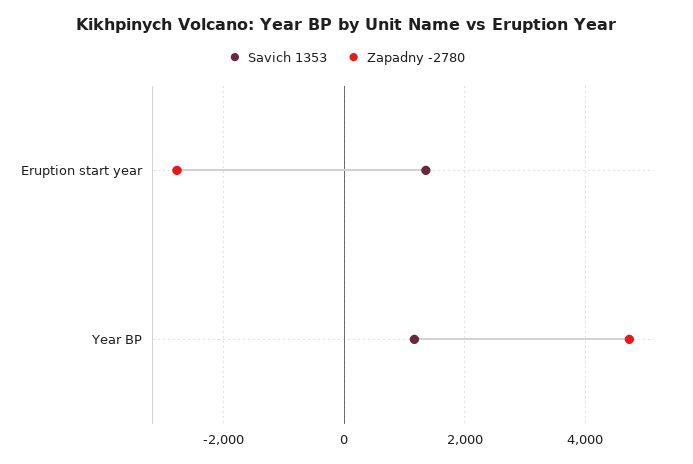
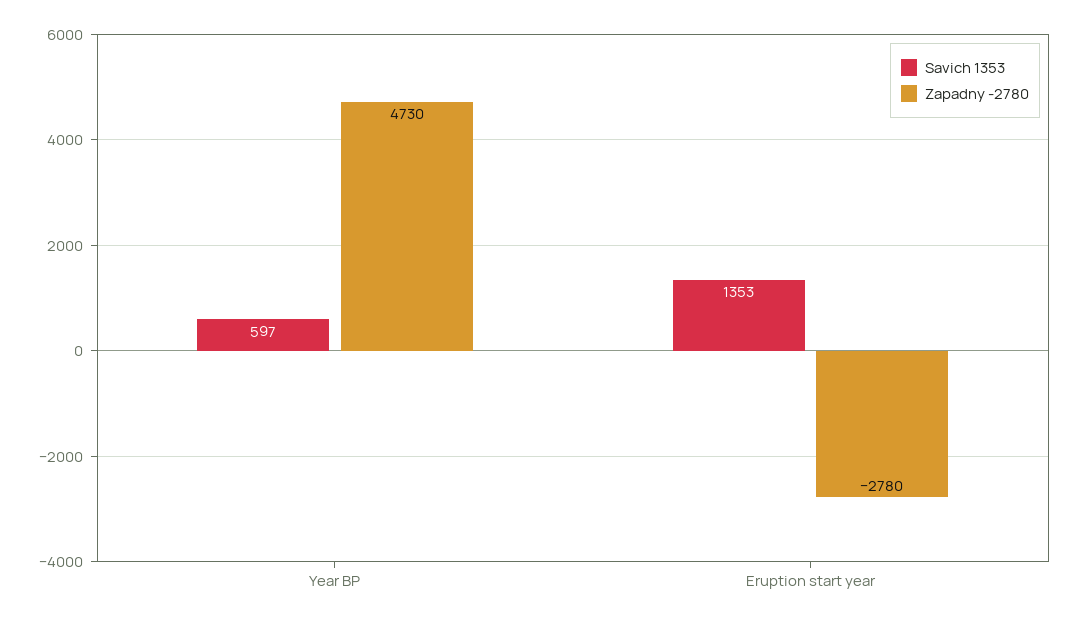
Savich 1353, Year BP: 1200 -> 597

